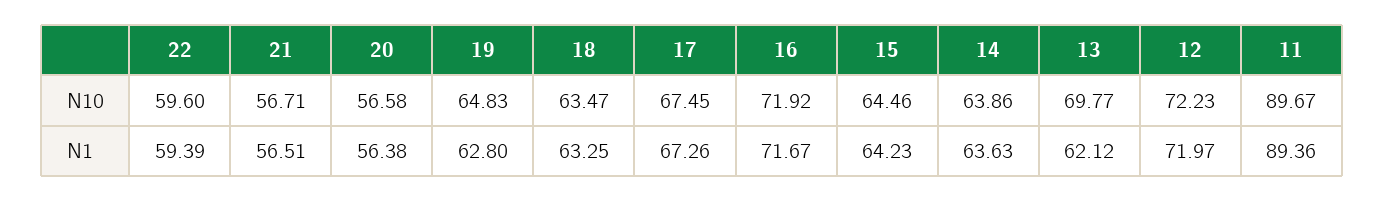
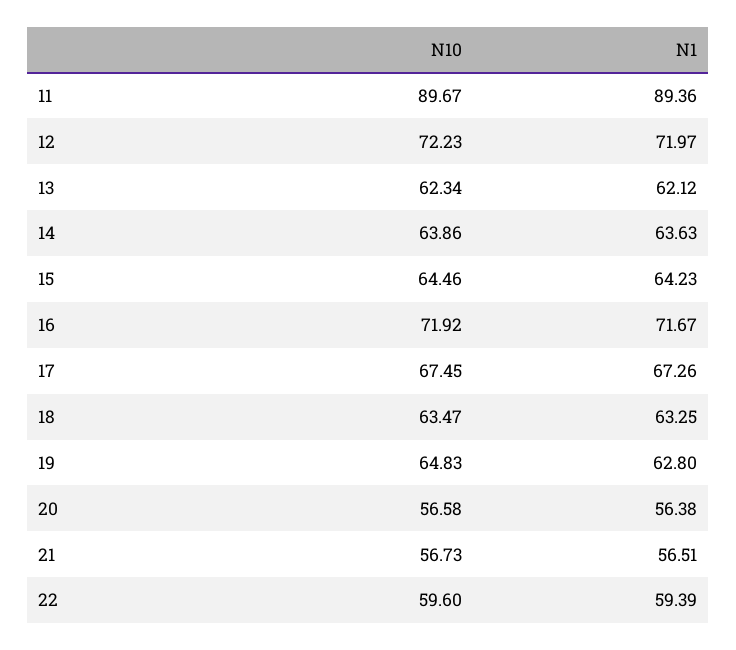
21, N10: 56.71 -> 56.73
13, N10: 69.77 -> 62.34

